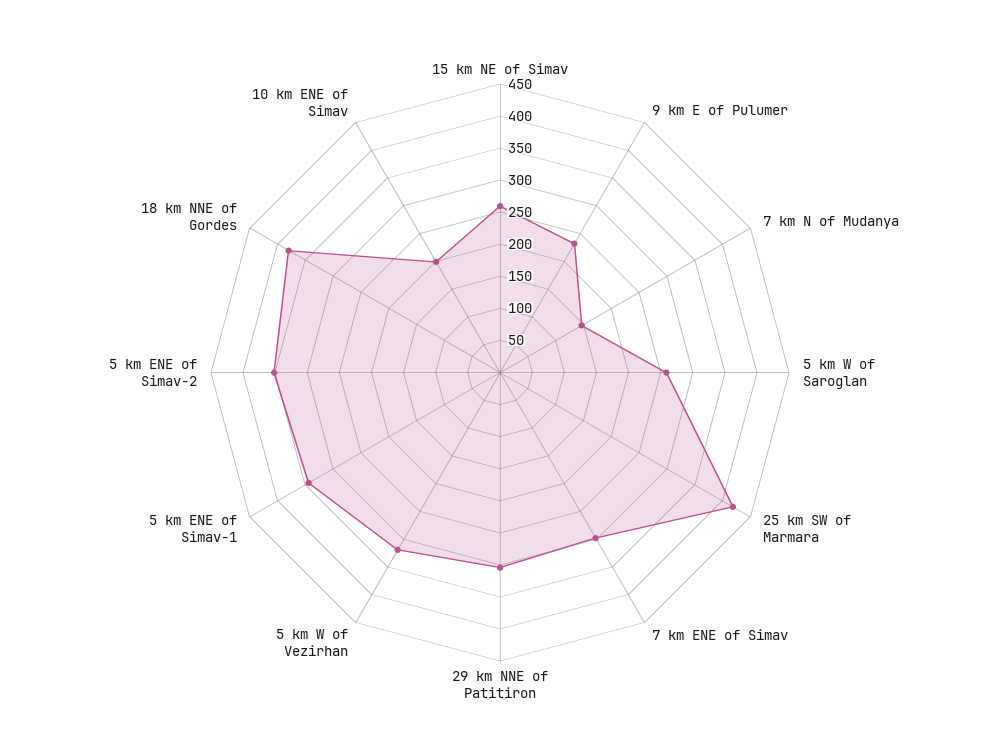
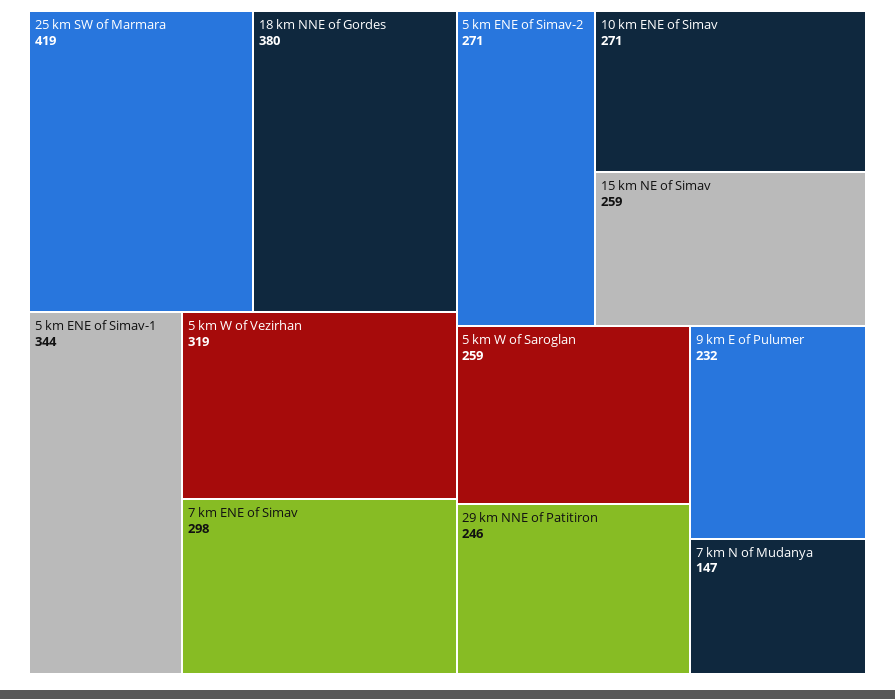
29 km NNE of Patitiron: 300 -> 246
5 km ENE of Simav-2: 350 -> 271
10 km ENE of Simav: 200 -> 271

